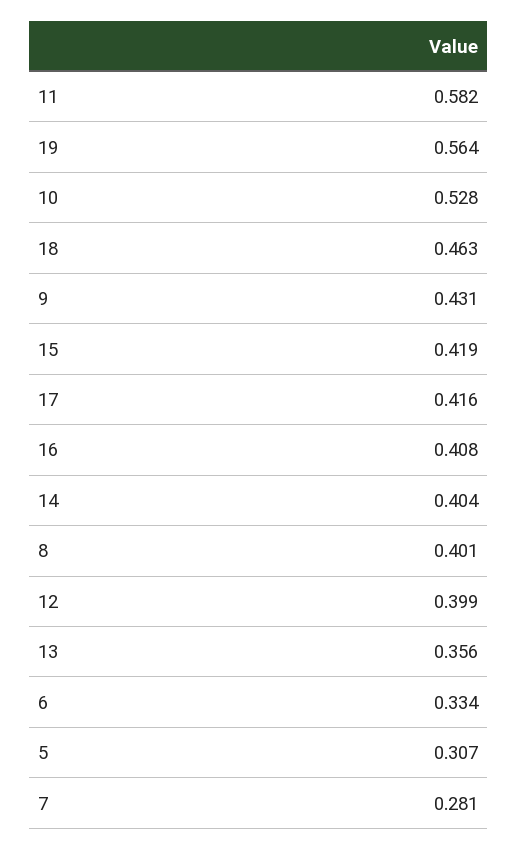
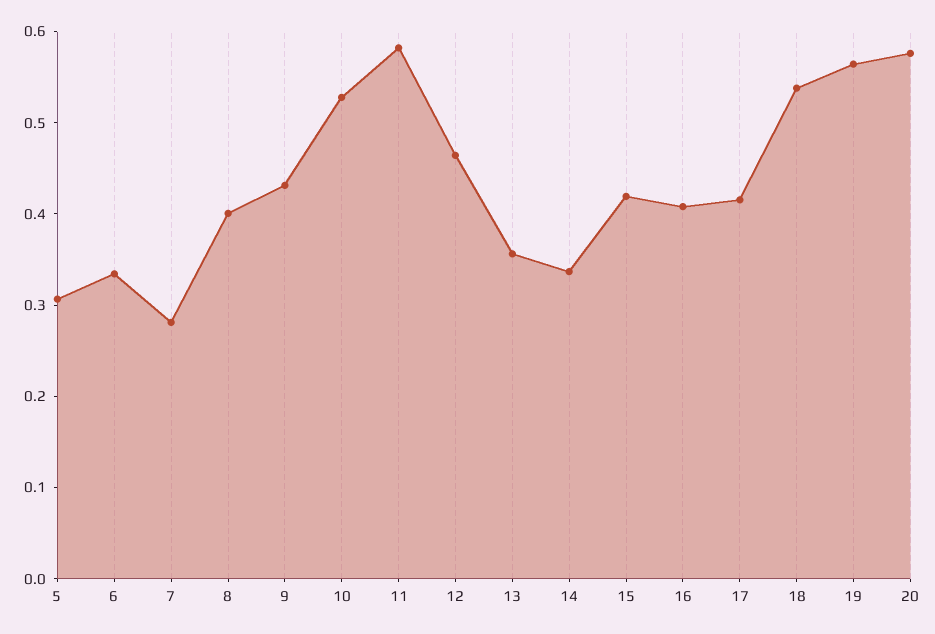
18: 0.463 -> 0.54
14: 0.404 -> 0.34
12: 0.399 -> 0.46
20: none -> 0.58

